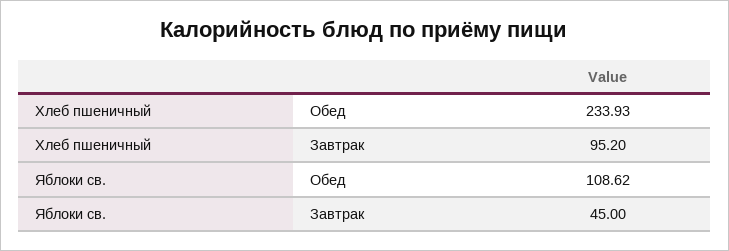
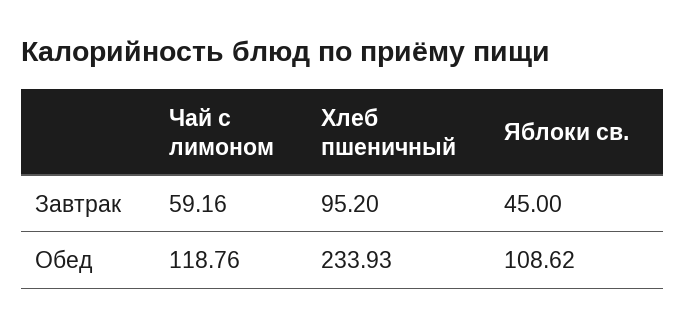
Чай с лимоном, Завтрак: none -> 59.16
Чай с лимоном, Обед: none -> 118.76

